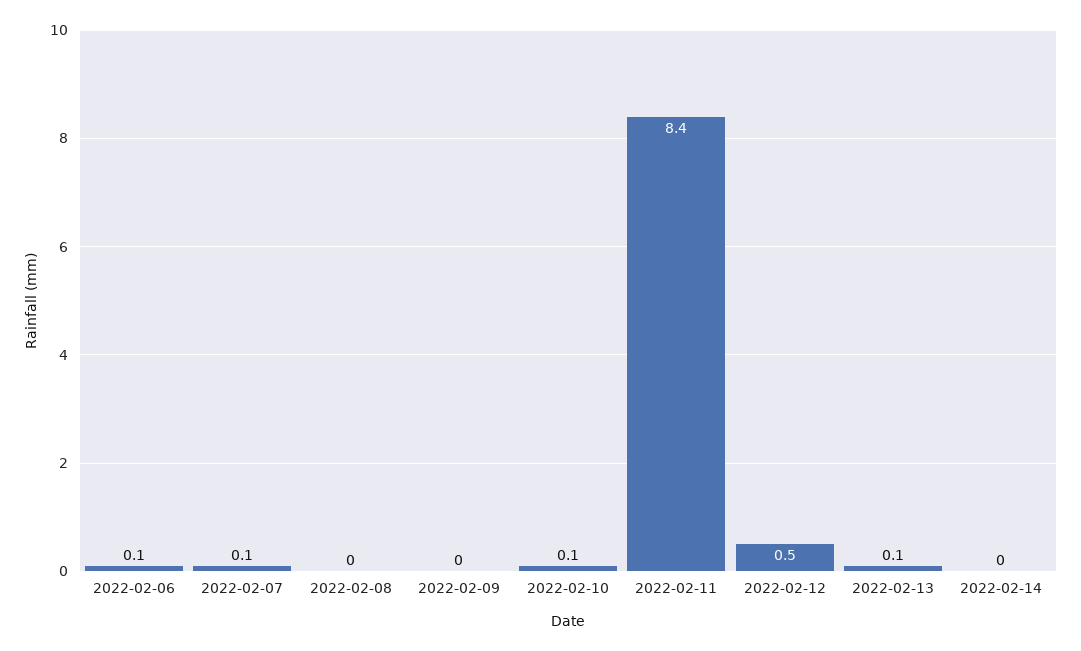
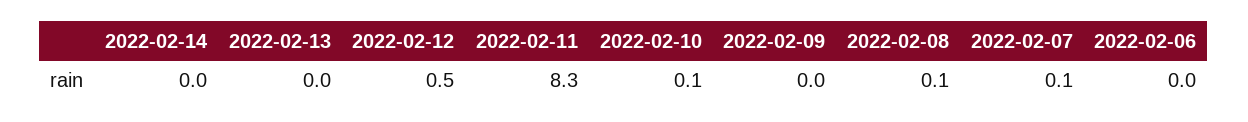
2022-02-06: 0.1 -> 0
2022-02-08: 0 -> 0.1
2022-02-11: 8.4 -> 8.3
2022-02-13: 0.1 -> 0

